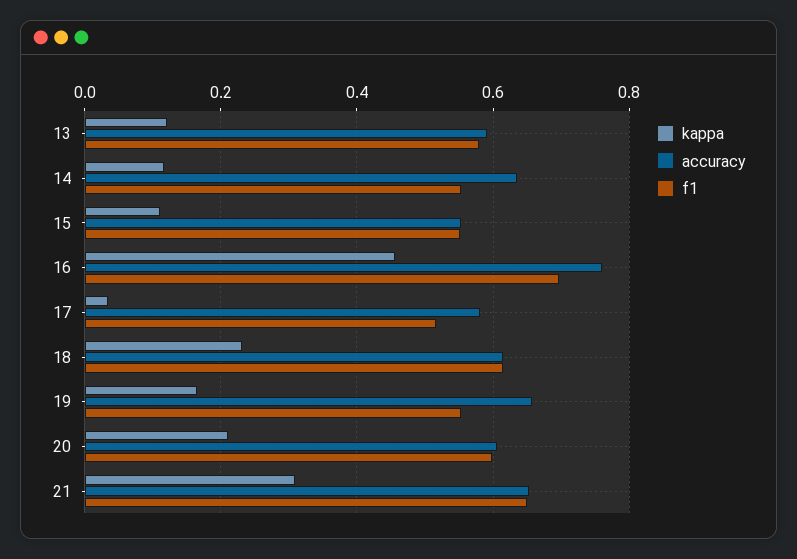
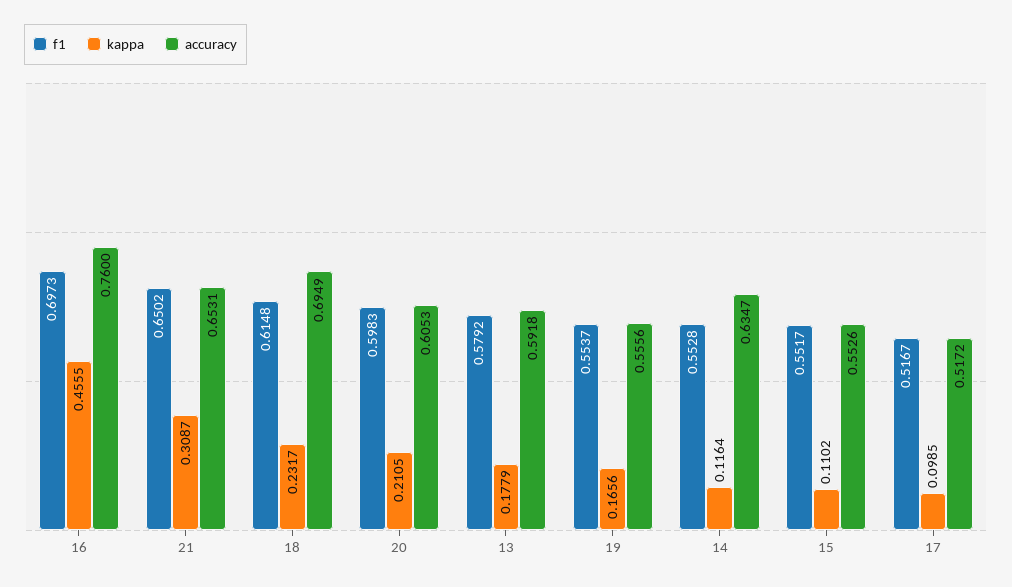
kappa, 13: 0.12 -> 0.1779
kappa, 17: 0.04 -> 0.0985
accuracy, 17: 0.58 -> 0.5172
accuracy, 18: 0.62 -> 0.6949
accuracy, 19: 0.66 -> 0.5556

